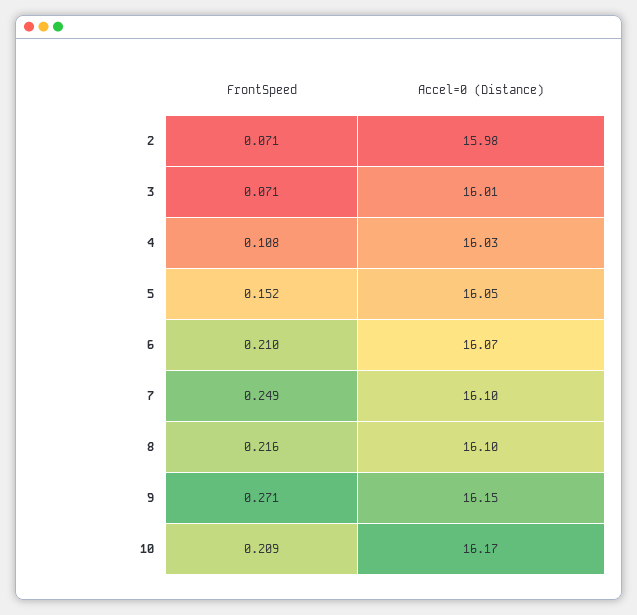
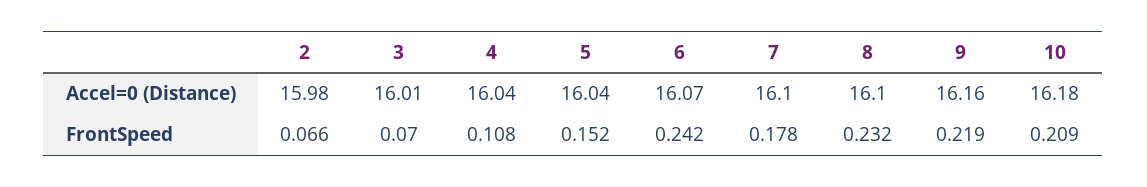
FrontSpeed, 2: 0.071 -> 0.066
FrontSpeed, 3: 0.071 -> 0.07
Accel=0 (Distance), 4: 16.03 -> 16.04
Accel=0 (Distance), 5: 16.05 -> 16.04
FrontSpeed, 6: 0.21 -> 0.242
FrontSpeed, 7: 0.249 -> 0.178
FrontSpeed, 8: 0.216 -> 0.232
FrontSpeed, 9: 0.271 -> 0.219
Accel=0 (Distance), 9: 16.15 -> 16.16
Accel=0 (Distance), 10: 16.17 -> 16.18

